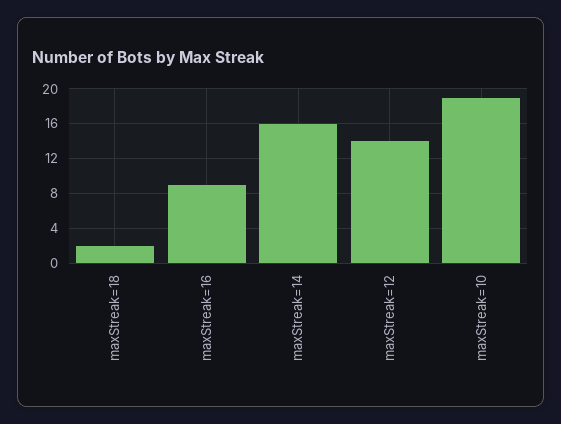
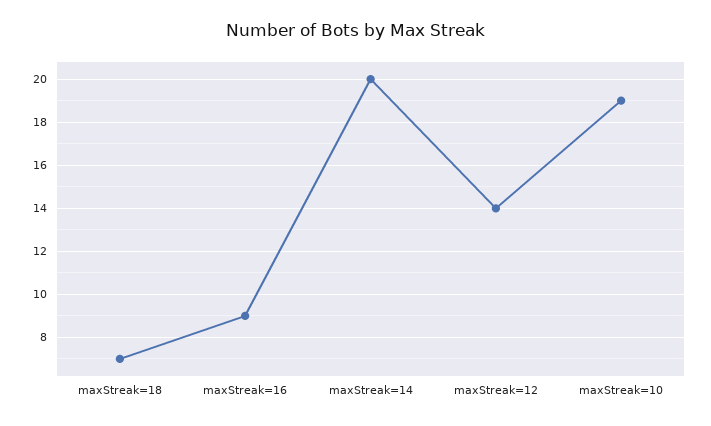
maxStreak=18: 2 -> 7
maxStreak=14: 16 -> 20

